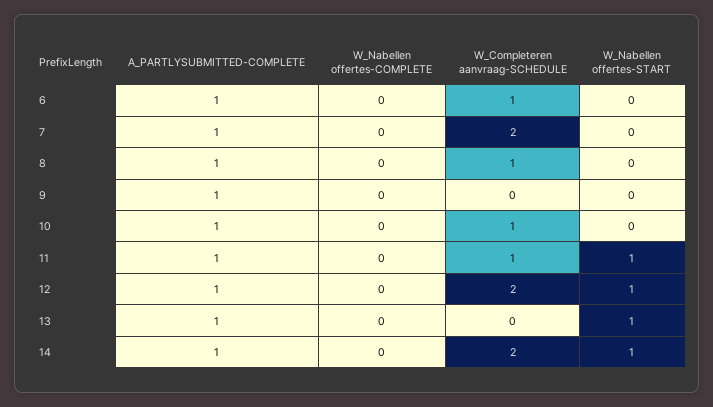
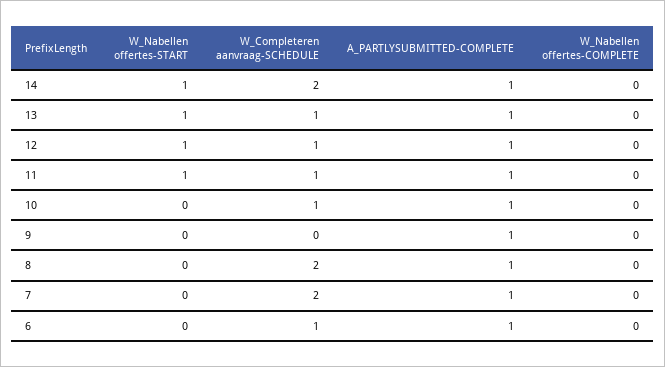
W_Completeren aanvraag-SCHEDULE, 8: 1 -> 2
W_Completeren aanvraag-SCHEDULE, 12: 2 -> 1
W_Completeren aanvraag-SCHEDULE, 13: 0 -> 1

